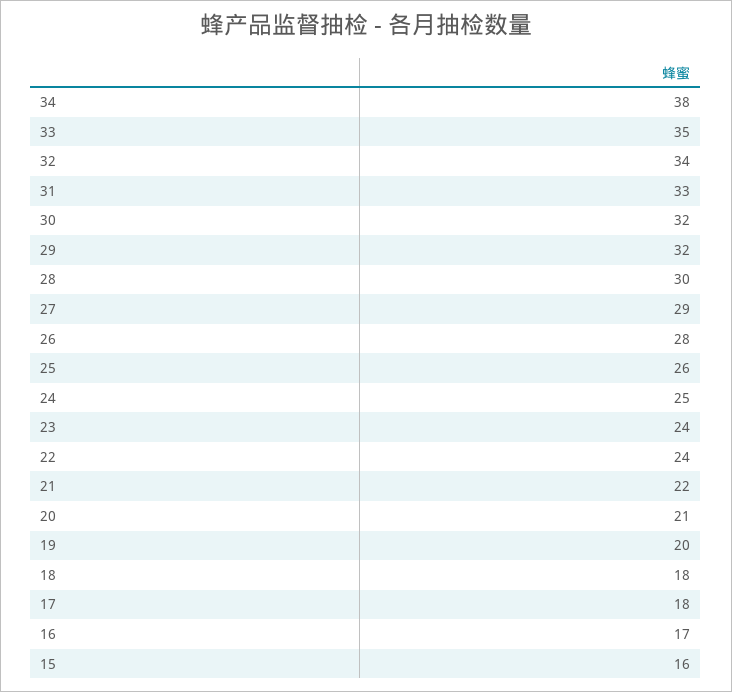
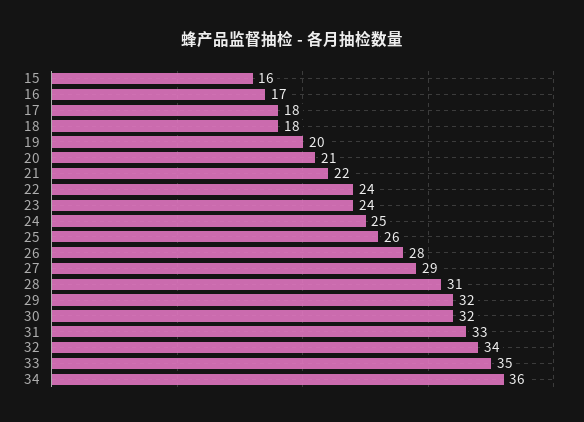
34: 38 -> 36
28: 30 -> 31

